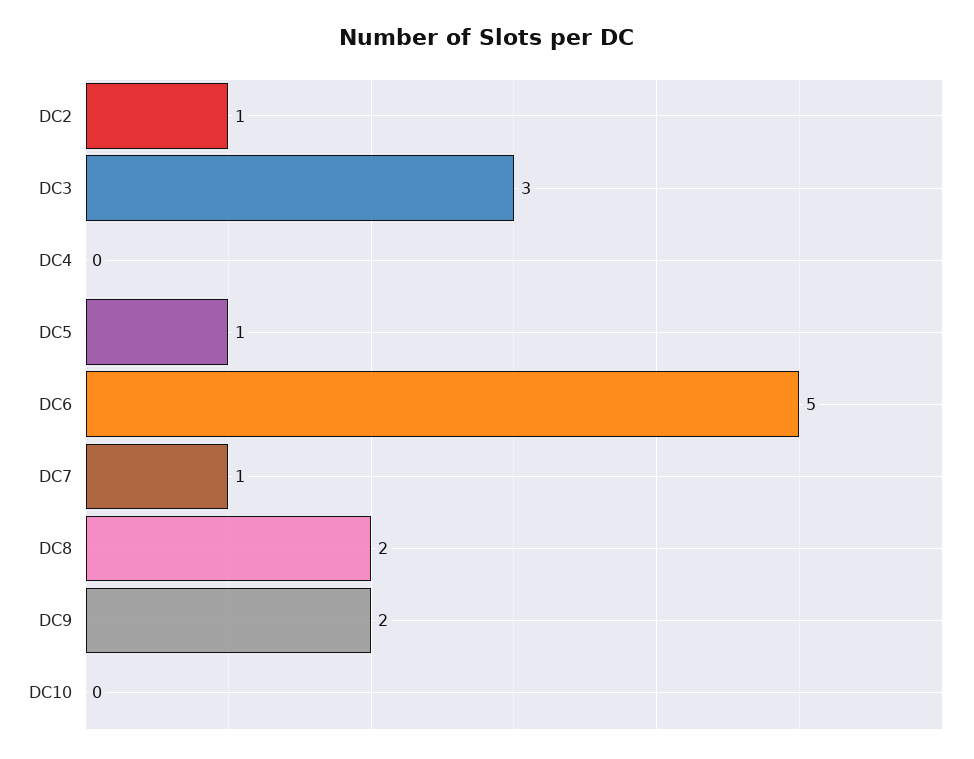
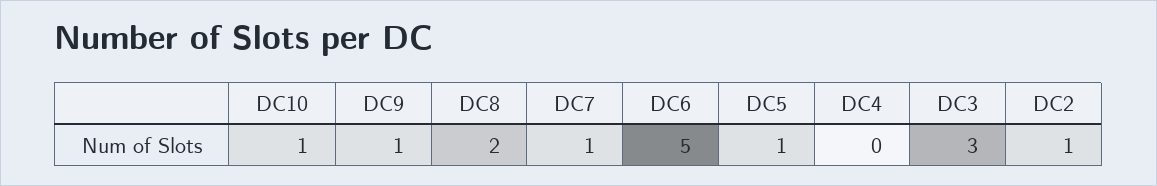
DC9: 2 -> 1
DC10: 0 -> 1

